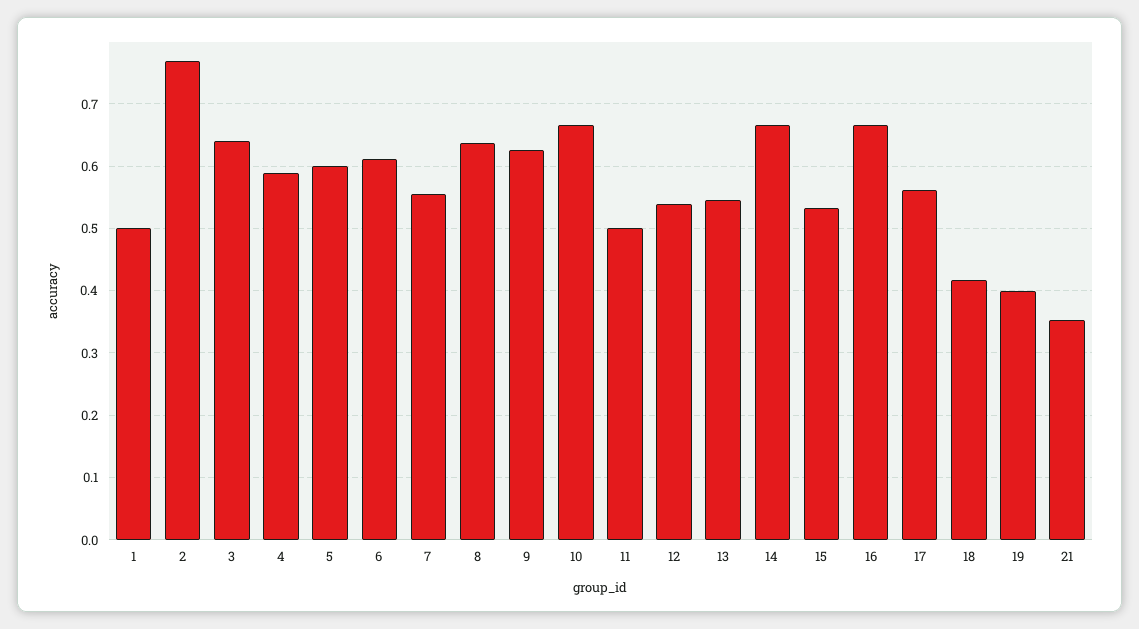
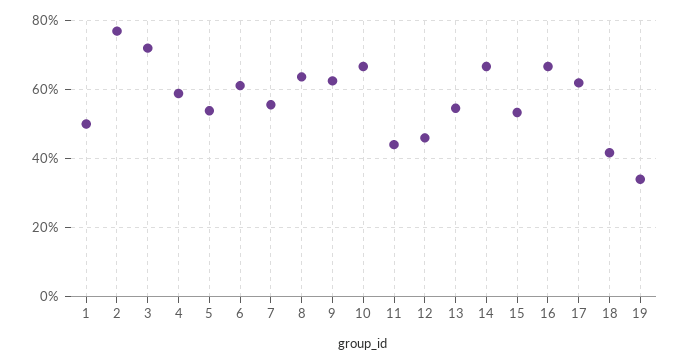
3: 0.64 -> 0.72
5: 0.6 -> 0.54
11: 0.5 -> 0.44
12: 0.54 -> 0.46
17: 0.56 -> 0.62
19: 0.4 -> 0.34
21: 0.35 -> none

